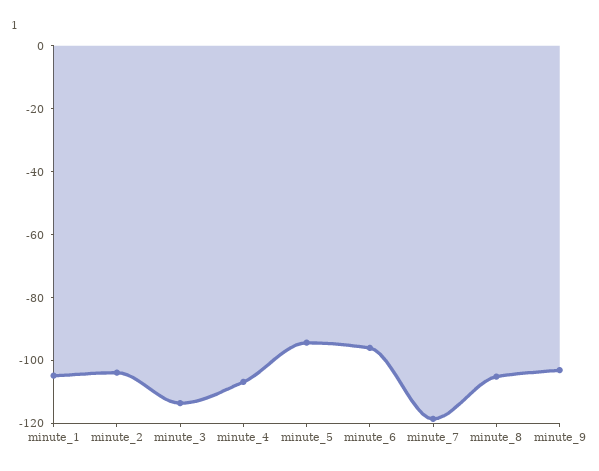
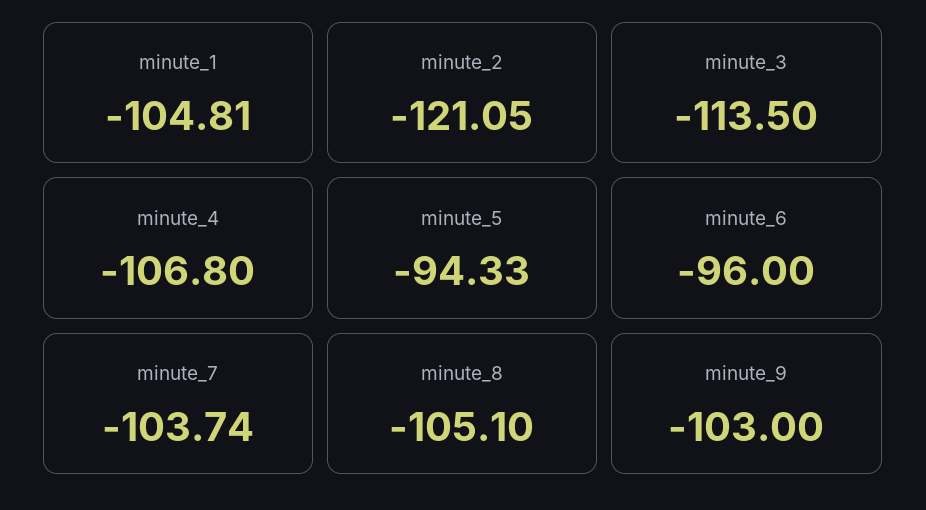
minute_2: -105 -> -121.05
minute_7: -120 -> -103.74

